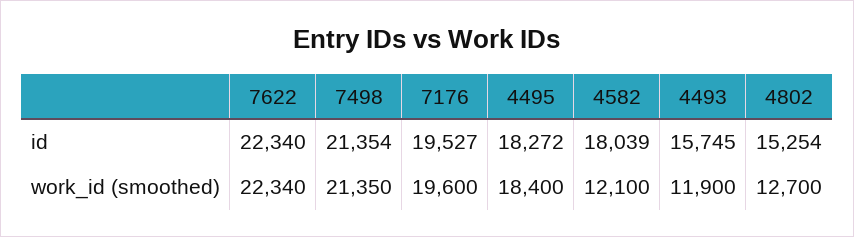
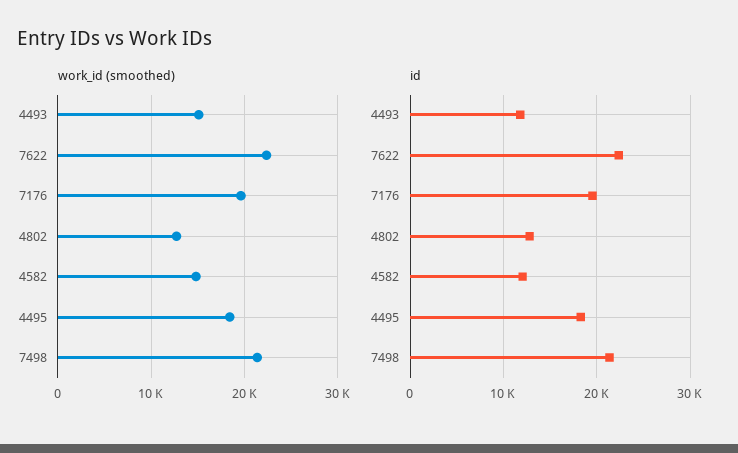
id, 4582: 18039 -> 12000
id, 4493: 15745 -> 12000
id, 4802: 15254 -> 13000
work_id (smoothed), 4582: 12100 -> 15000
work_id (smoothed), 4493: 11900 -> 15000

